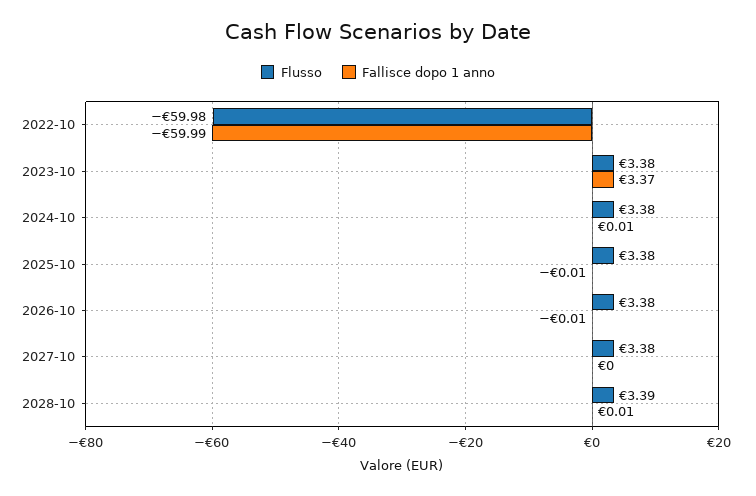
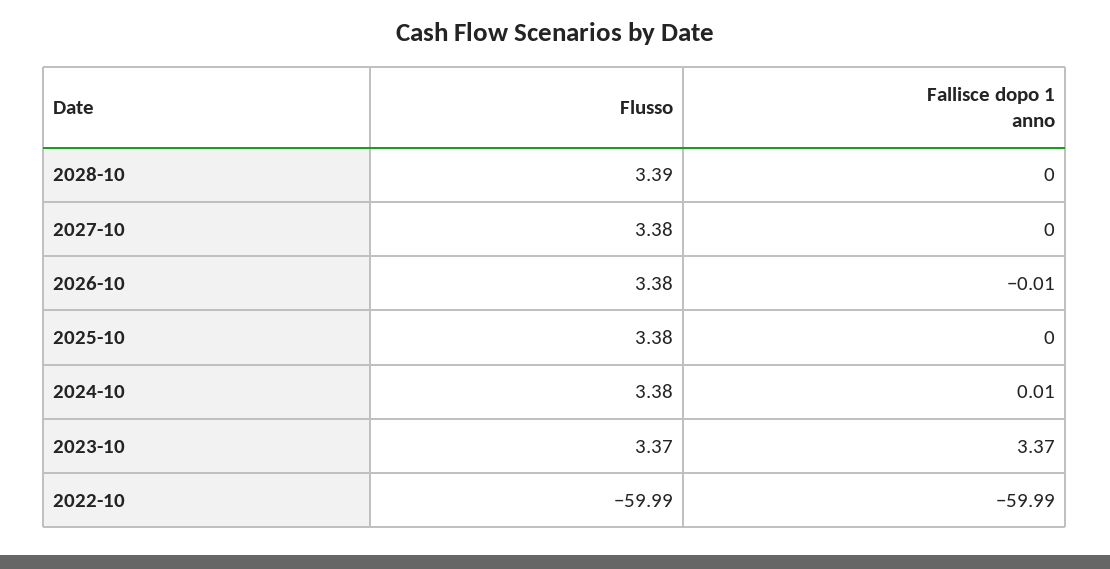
Flusso, 2022-10: -59.98 -> -59.99
Flusso, 2023-10: 3.38 -> 3.37
Fallisce dopo 1 anno, 2025-10: -0.01 -> 0
Fallisce dopo 1 anno, 2028-10: 0.01 -> 0

